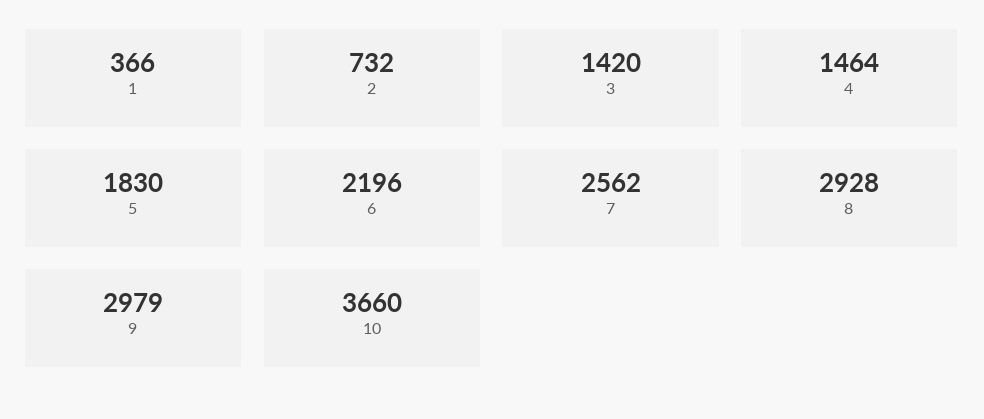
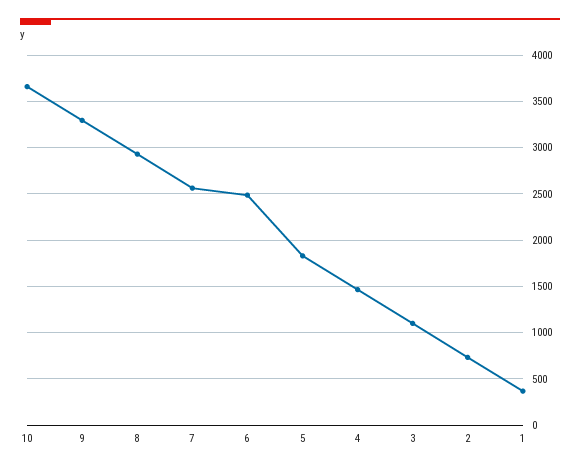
3: 1420 -> 1100
6: 2196 -> 2500
9: 2979 -> 3300

